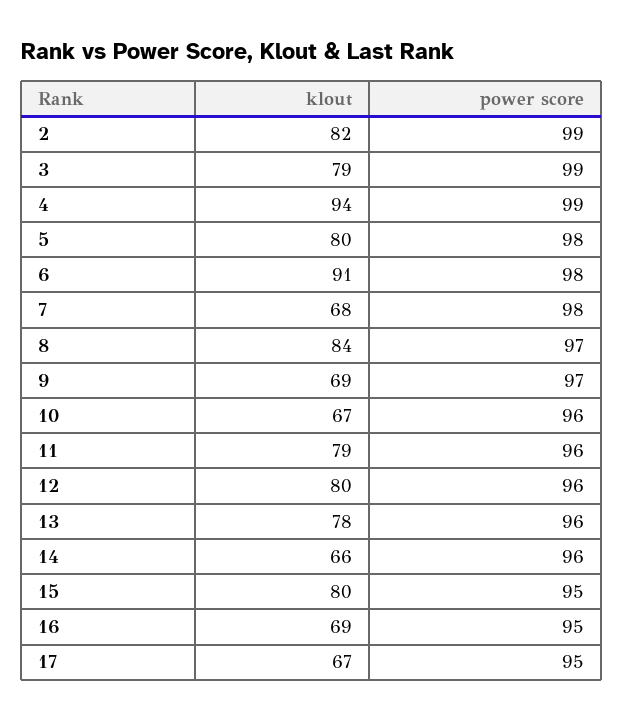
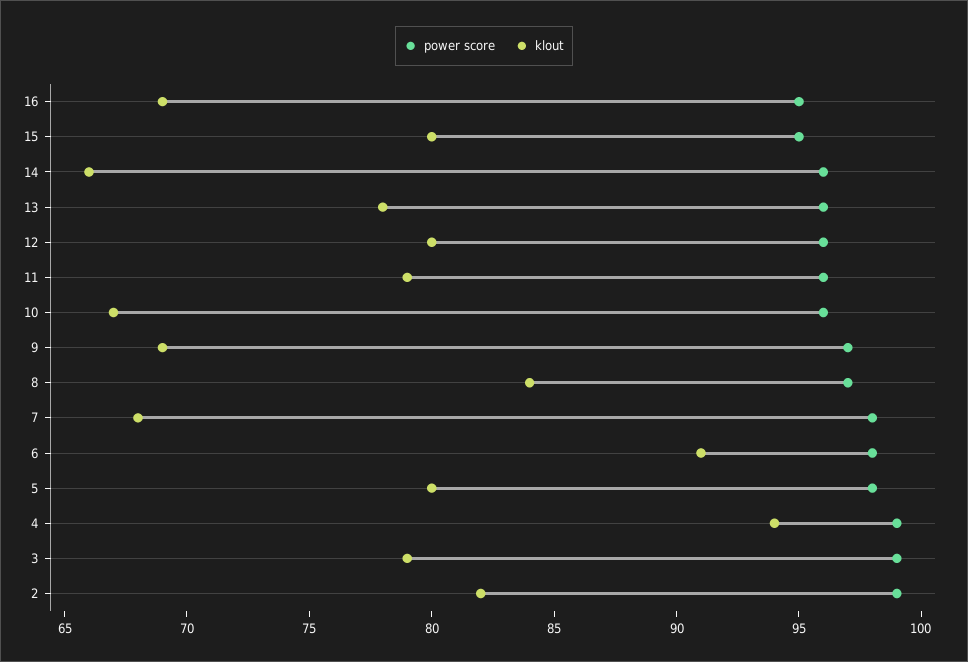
klout, 17: 67 -> none
power score, 17: 95 -> none

